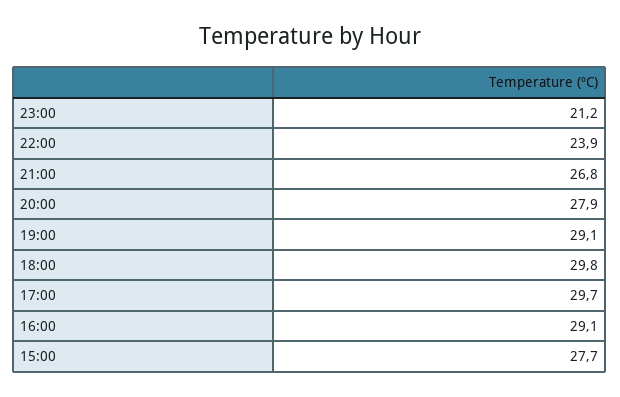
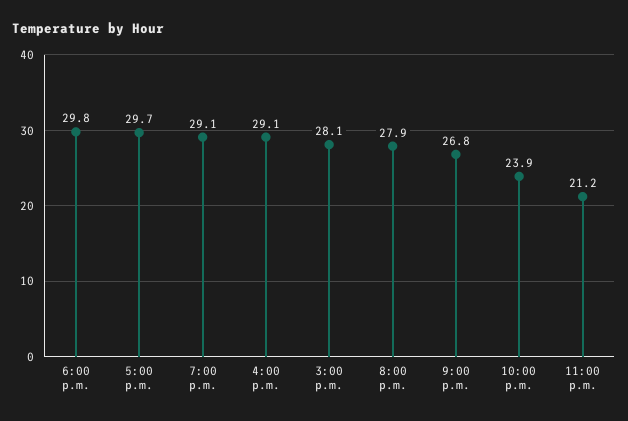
15:00: 27.7 -> 28.1

